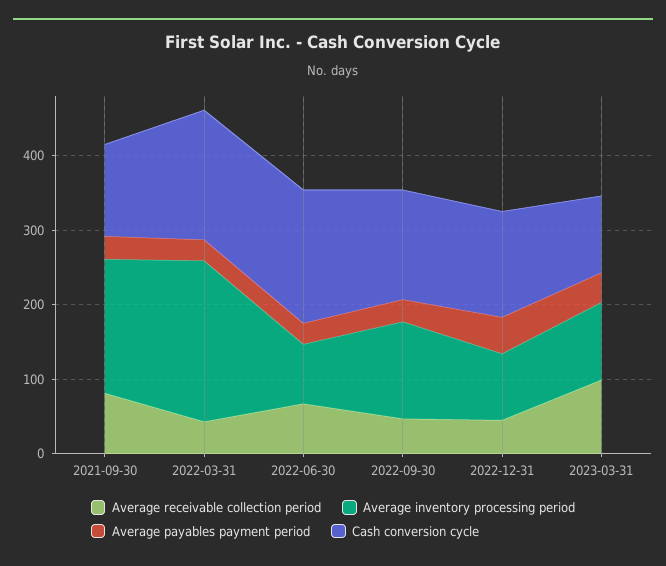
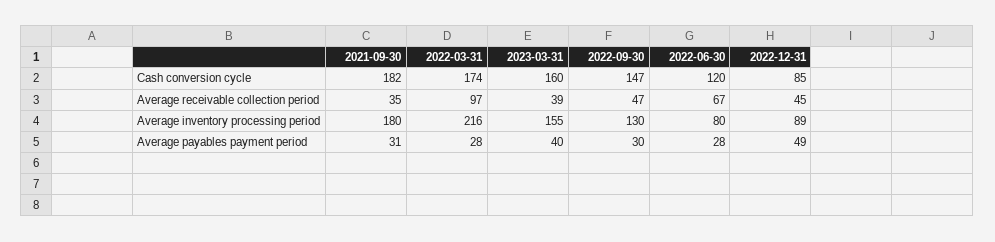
Average receivable collection period, 2021-09-30: 80 -> 35
Cash conversion cycle, 2021-09-30: 120 -> 182
Average receivable collection period, 2022-03-31: 40 -> 97
Cash conversion cycle, 2022-06-30: 180 -> 120
Cash conversion cycle, 2022-12-31: 140 -> 85
Average receivable collection period, 2023-03-31: 100 -> 39
Average inventory processing period, 2023-03-31: 100 -> 155
Cash conversion cycle, 2023-03-31: 100 -> 160

